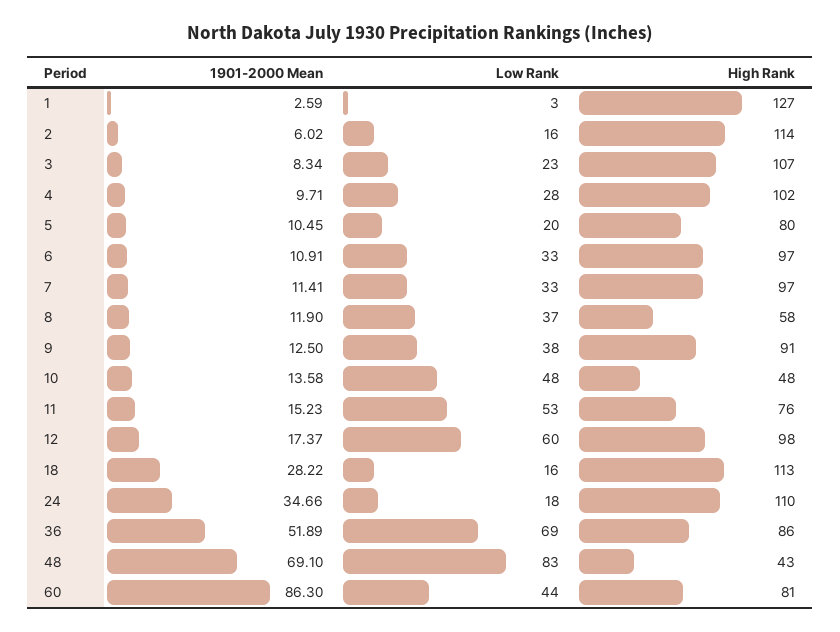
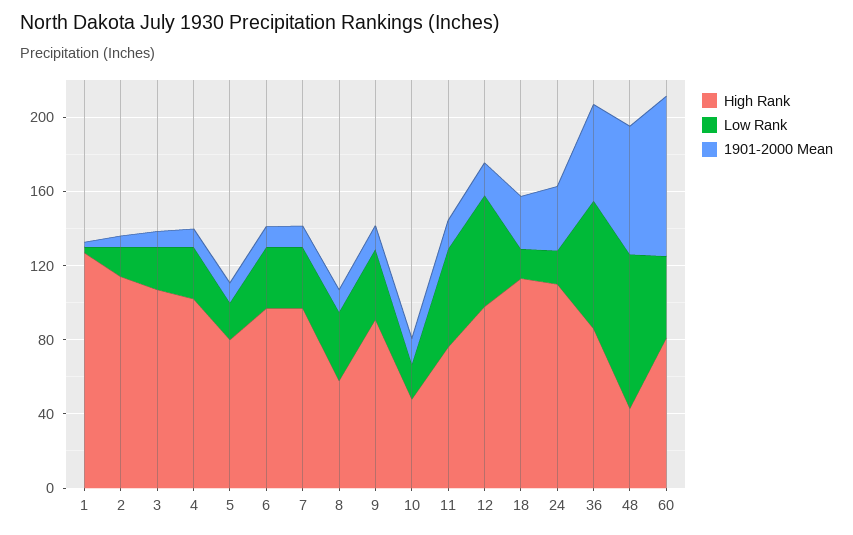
Low Rank, 10: 48 -> 20

